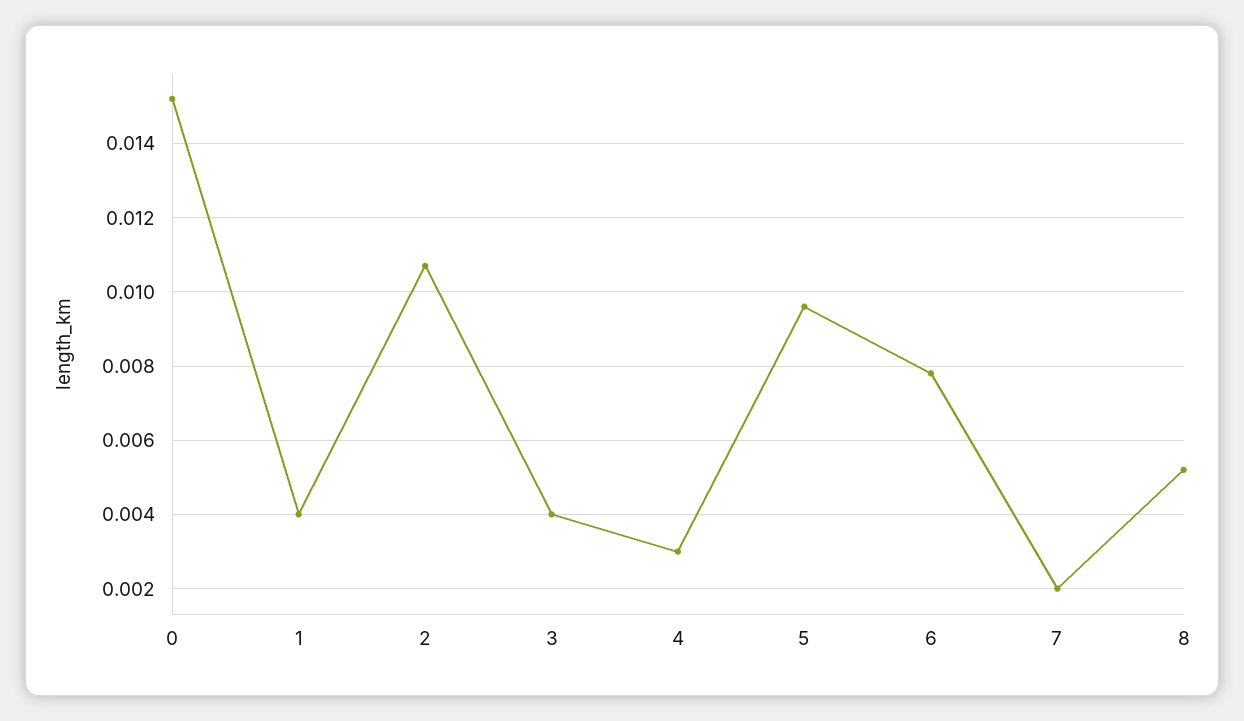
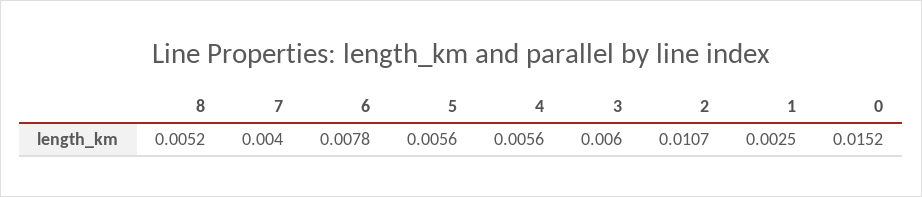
1: 0.004 -> 0.0025
3: 0.004 -> 0.006
4: 0.003 -> 0.0056
5: 0.0095 -> 0.0056
7: 0.002 -> 0.004

